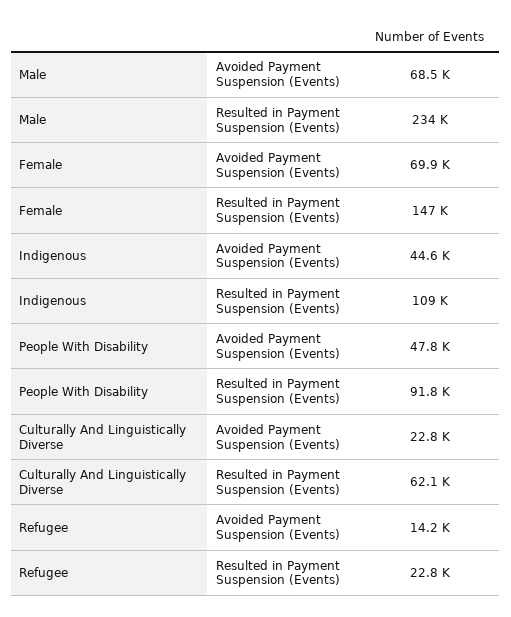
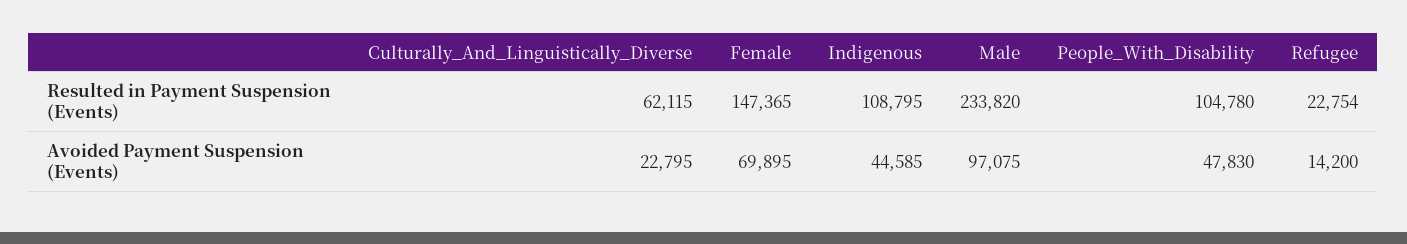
Male, Avoided Payment Suspension (Events): 68500 -> 97075
People With Disability, Resulted in Payment Suspension (Events): 91800 -> 104780

